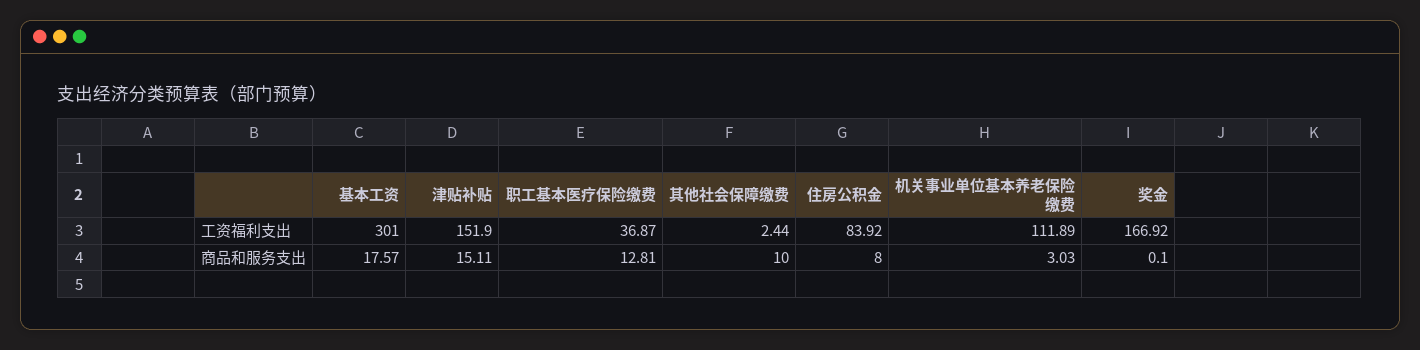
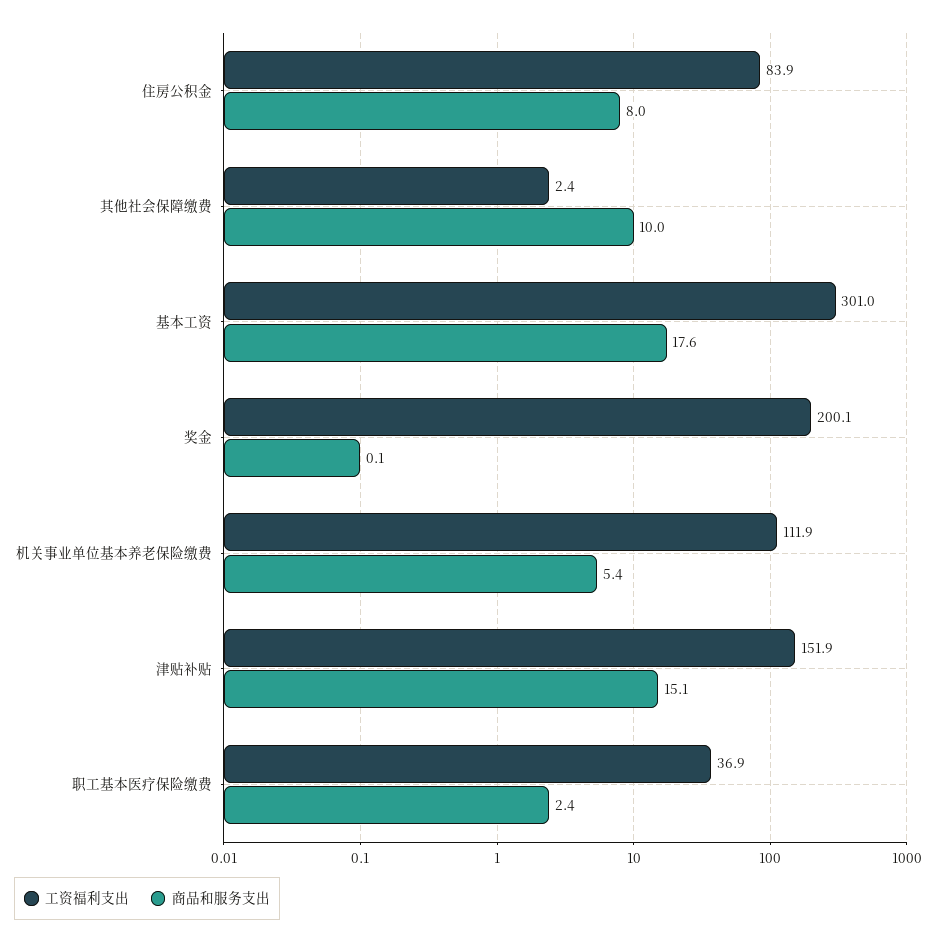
工资福利支出, 奖金: 166.92 -> 200.1
商品和服务支出, 职工基本医疗保险缴费: 12.81 -> 2.4
商品和服务支出, 机关事业单位基本养老保险缴费: 3.03 -> 5.4

